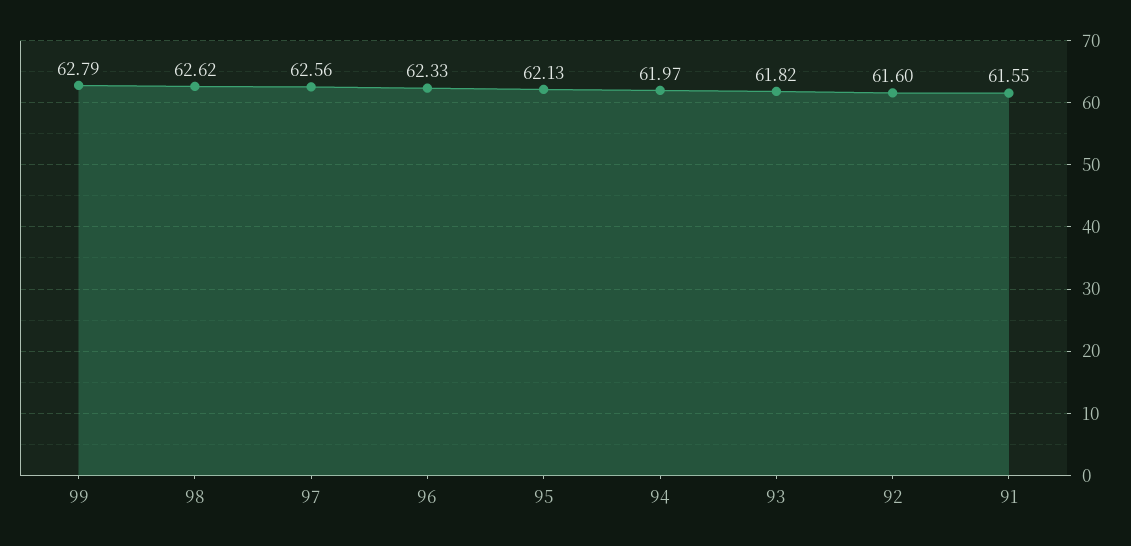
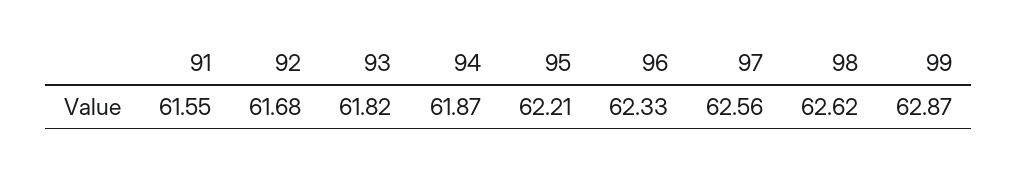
99: 62.79 -> 62.87
95: 62.13 -> 62.21
94: 61.97 -> 61.87
92: 61.6 -> 61.68

